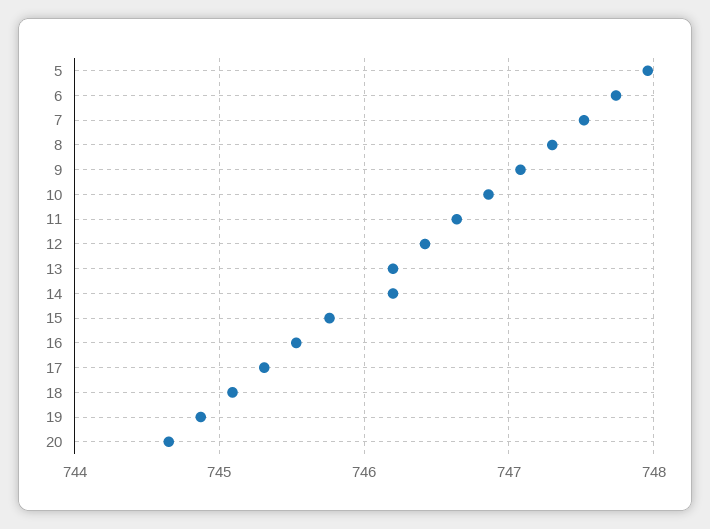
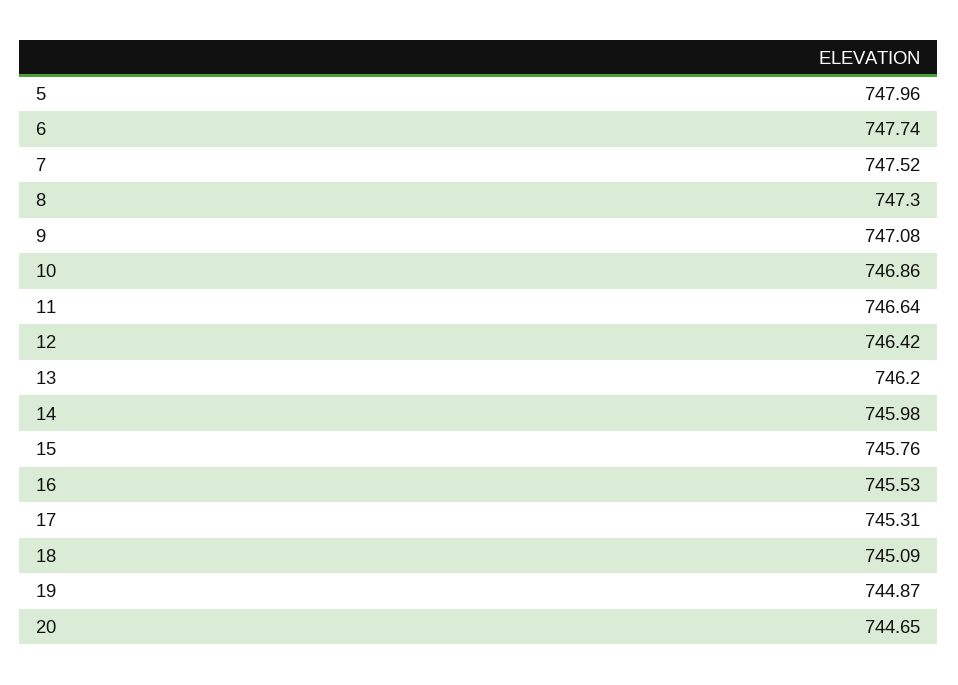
14: 746.2 -> 745.98

